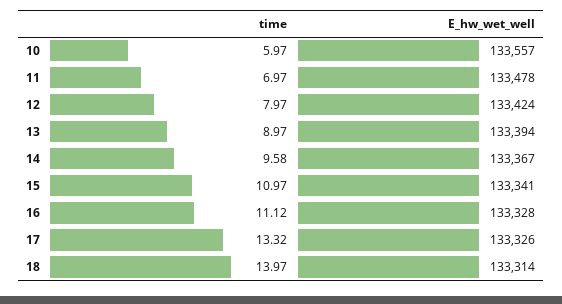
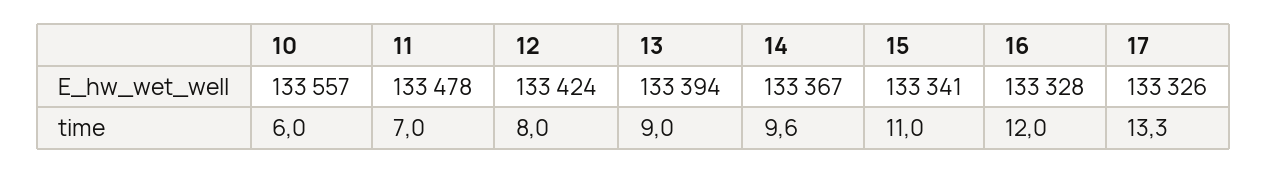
time, 16: 11.12 -> 12
time, 18: 13.97 -> none
E_hw_wet_well, 18: 133314 -> none

